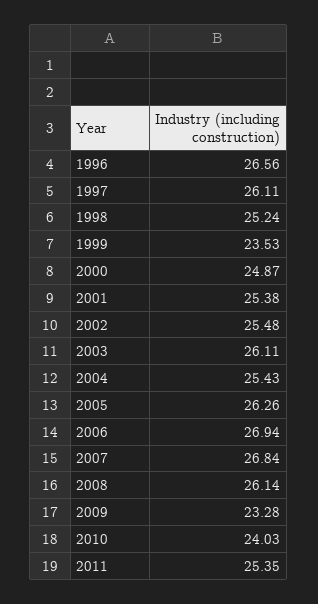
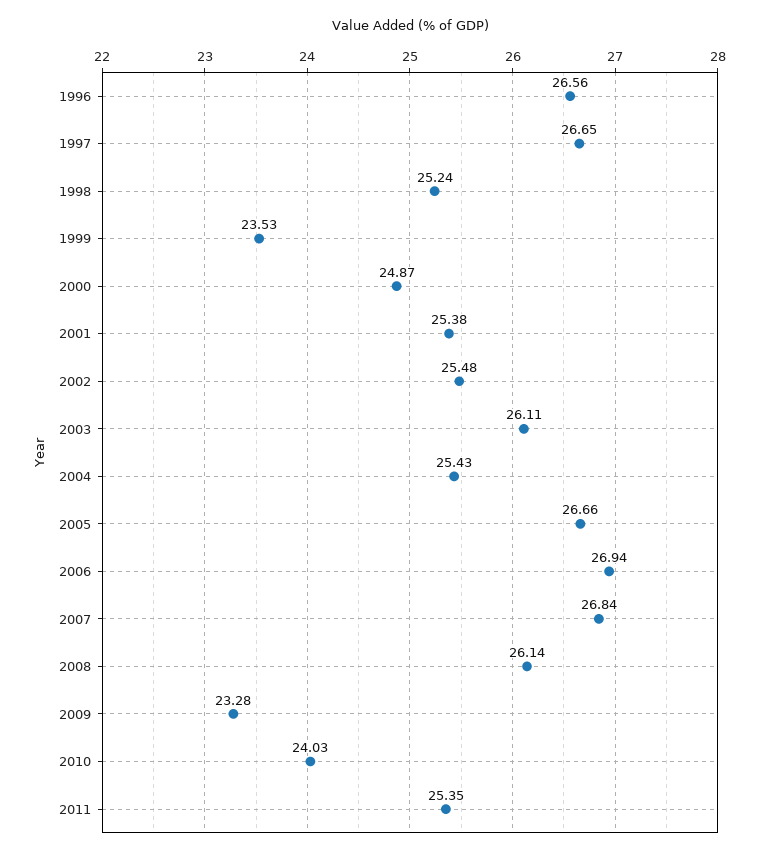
1997: 26.11 -> 26.65
2005: 26.26 -> 26.66

